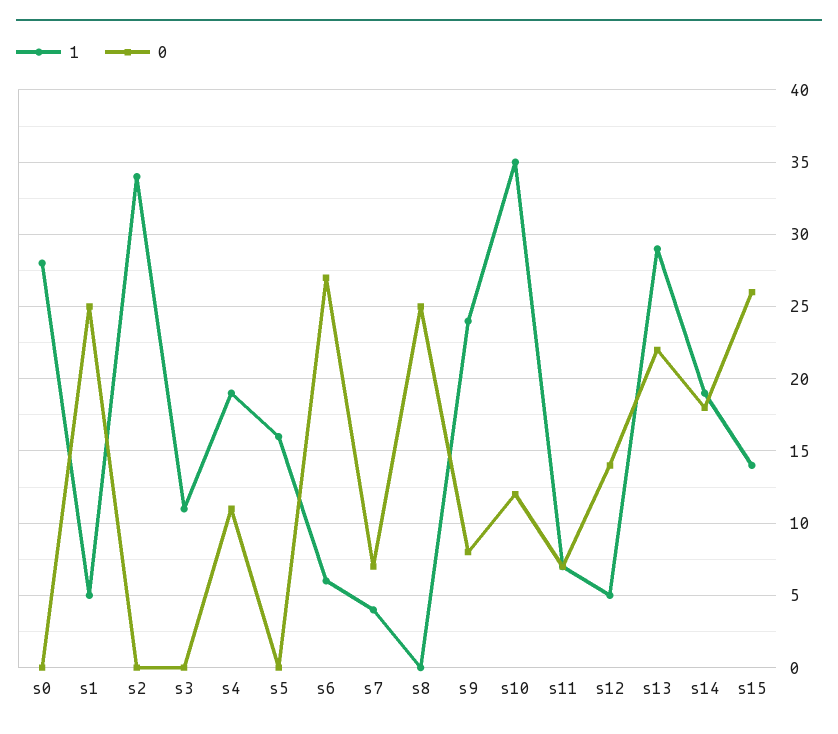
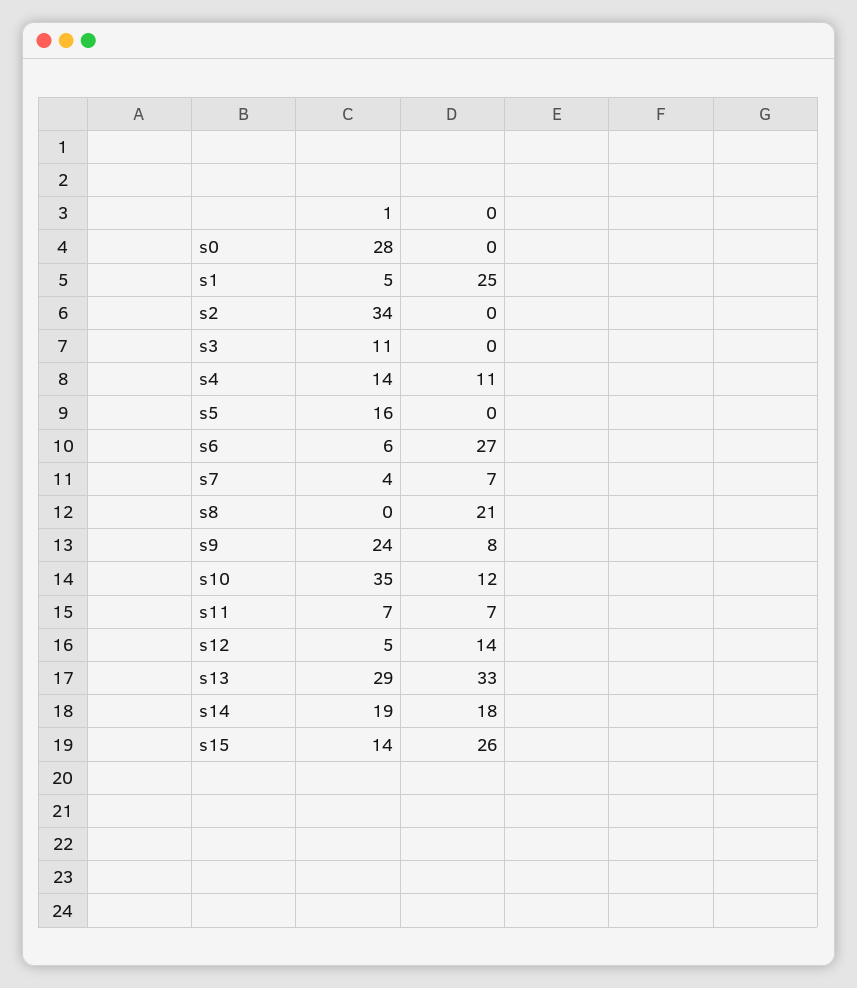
1, s4: 19 -> 14
0, s8: 25 -> 21
0, s13: 22 -> 33

